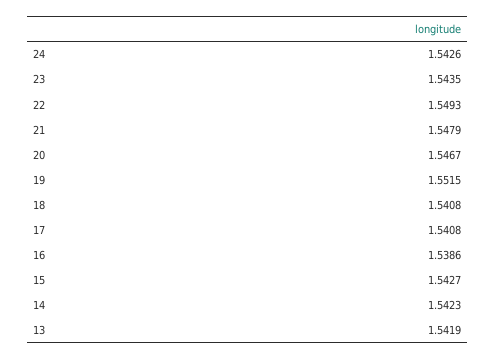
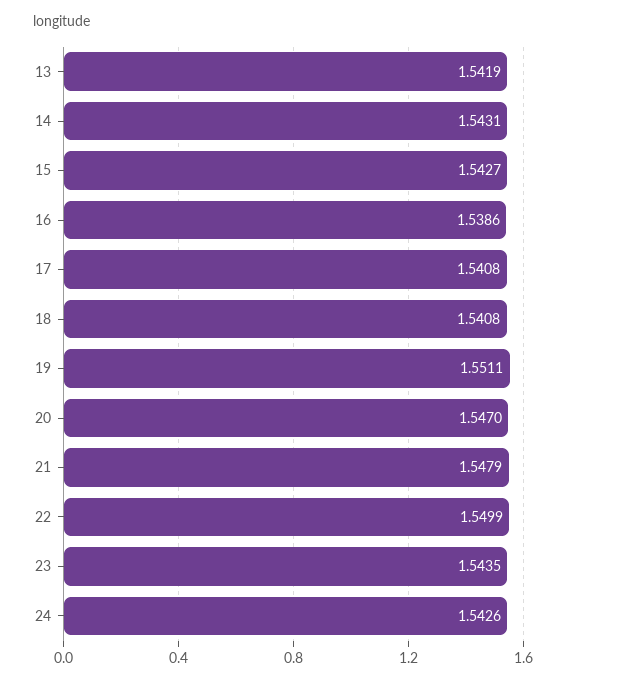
22: 1.5493 -> 1.5499
20: 1.5467 -> 1.547
19: 1.5515 -> 1.5511
14: 1.5423 -> 1.5431

